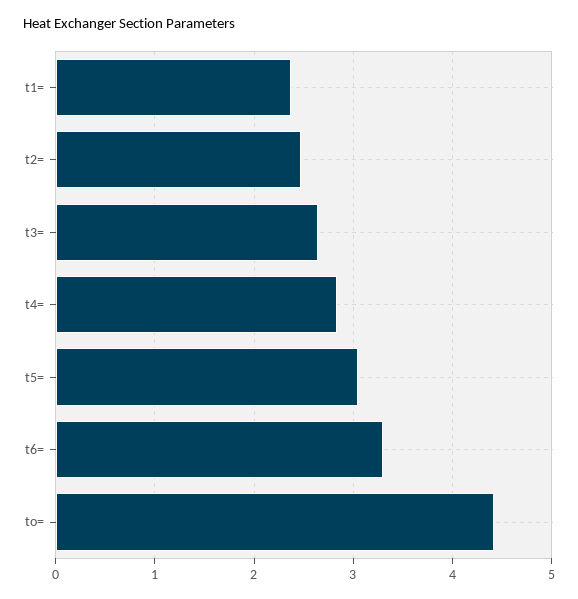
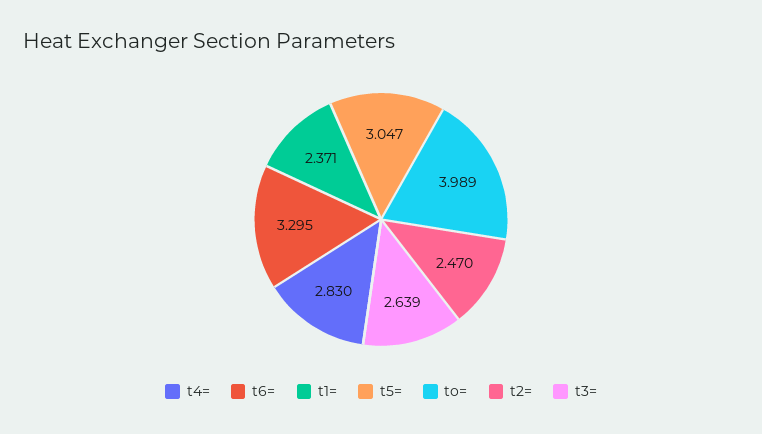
to=: 4.4 -> 3.989

